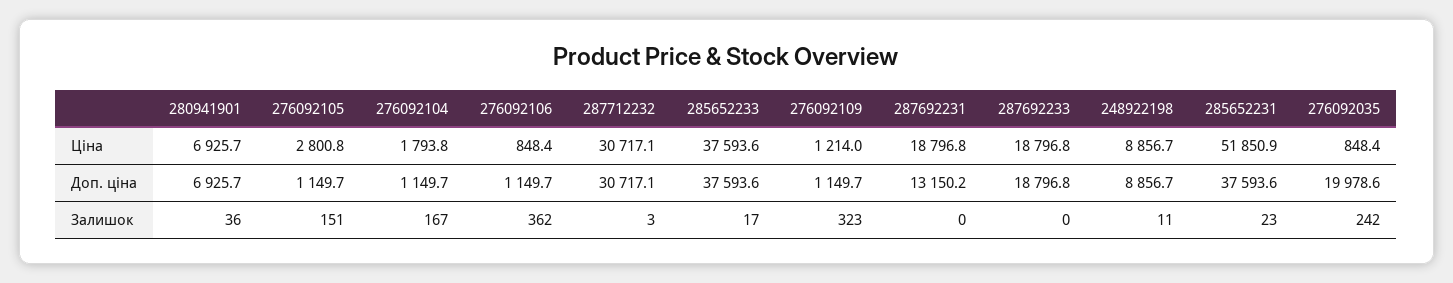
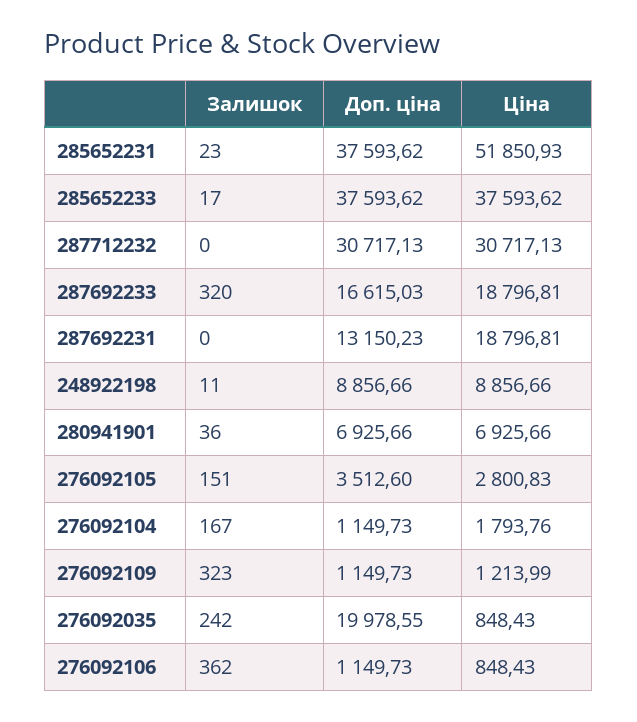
276092105, Доп. ціна: 1149.7 -> 3512.6
287692233, Доп. ціна: 18796.8 -> 16615.03
287712232, Залишок: 3 -> 0
287692233, Залишок: 0 -> 320

